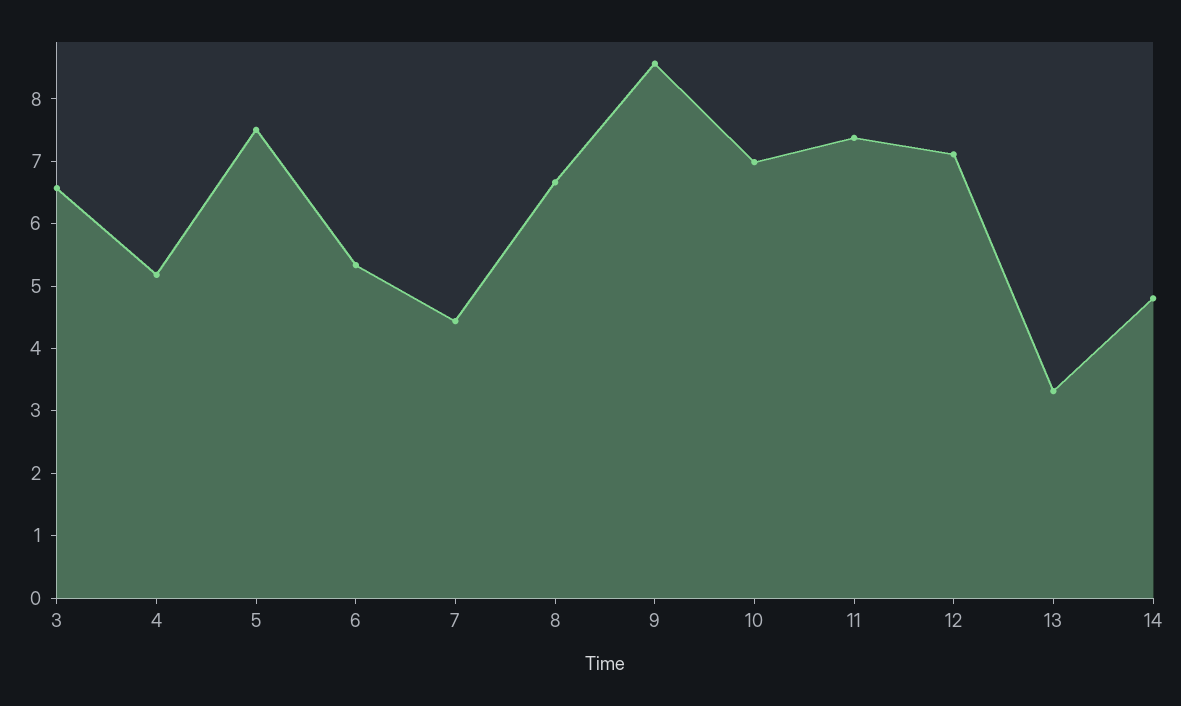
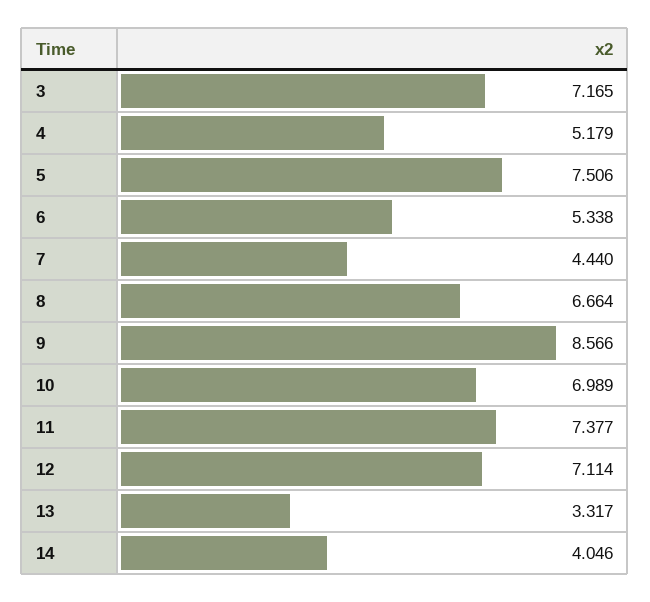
3: 6.6 -> 7.165
14: 4.8 -> 4.046

